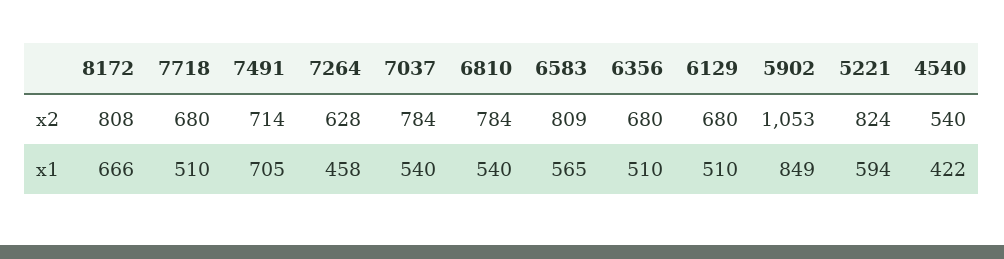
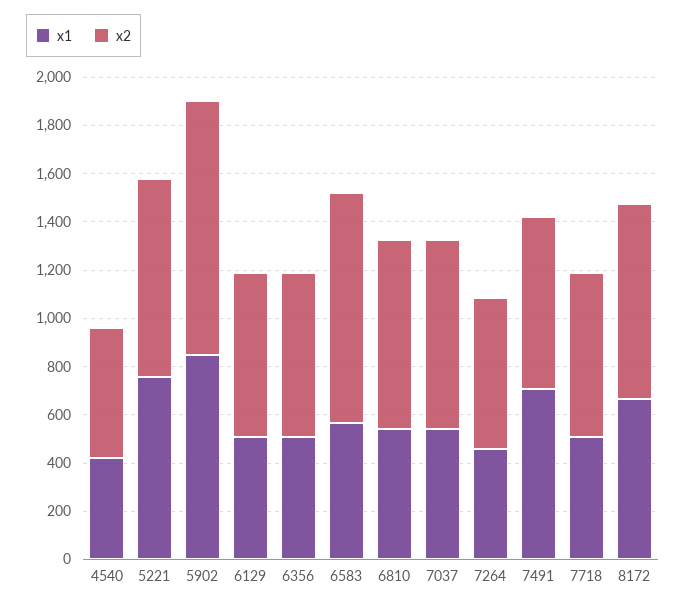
x2, 6583: 809 -> 950
x1, 5221: 594 -> 750

